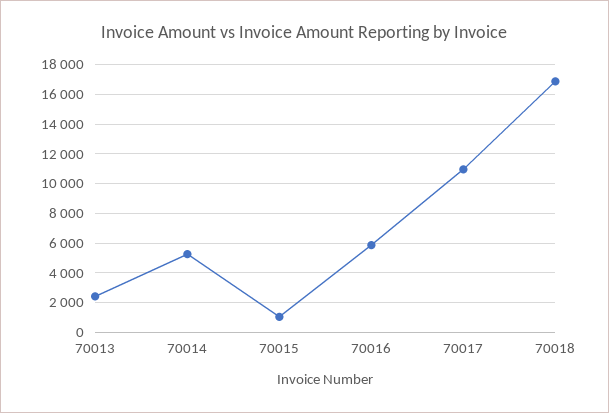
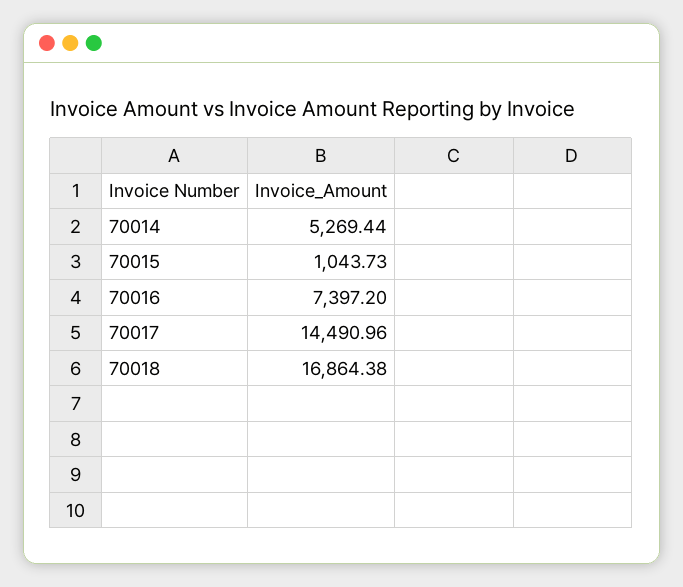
70013: 2500 -> none
70016: 6000 -> 7397.2
70017: 11000 -> 14490.96

